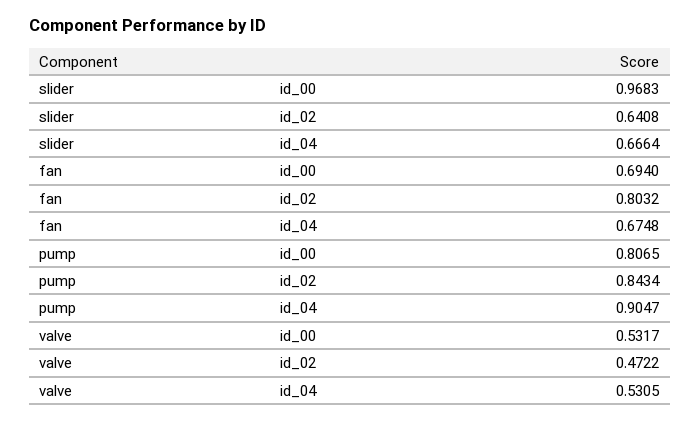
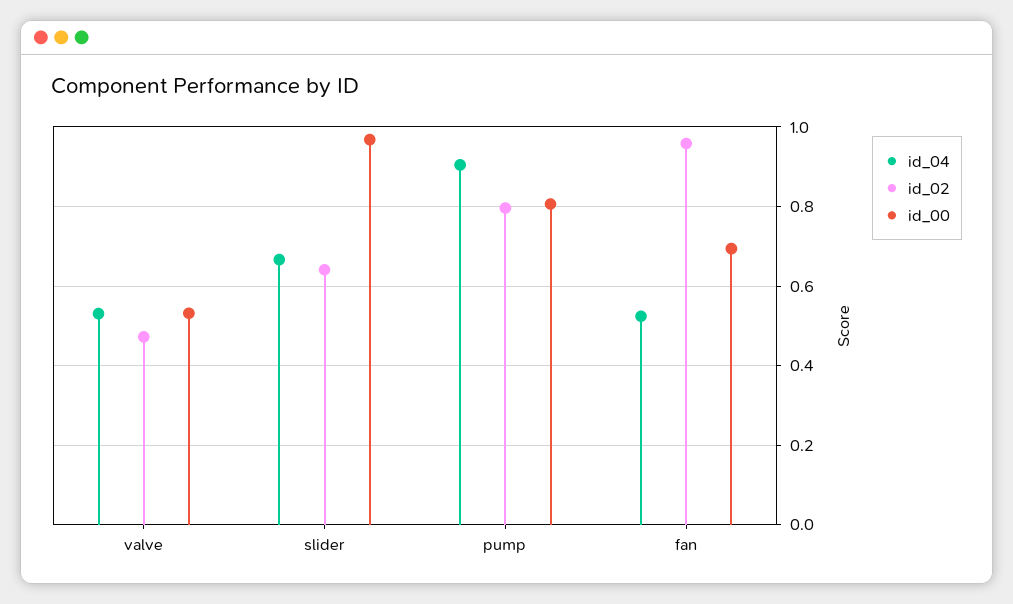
id_02, fan: 0.8032 -> 0.96
id_04, fan: 0.6748 -> 0.52
id_02, pump: 0.8434 -> 0.8

